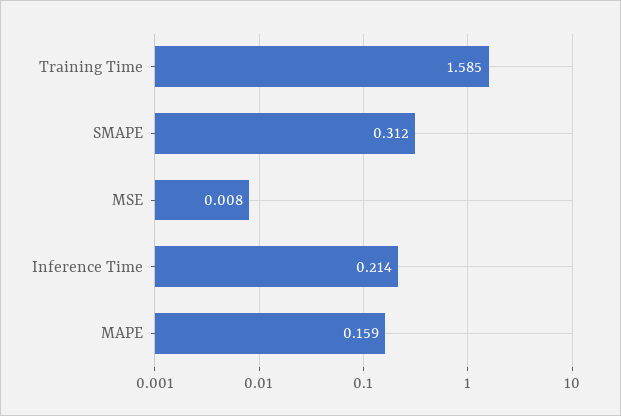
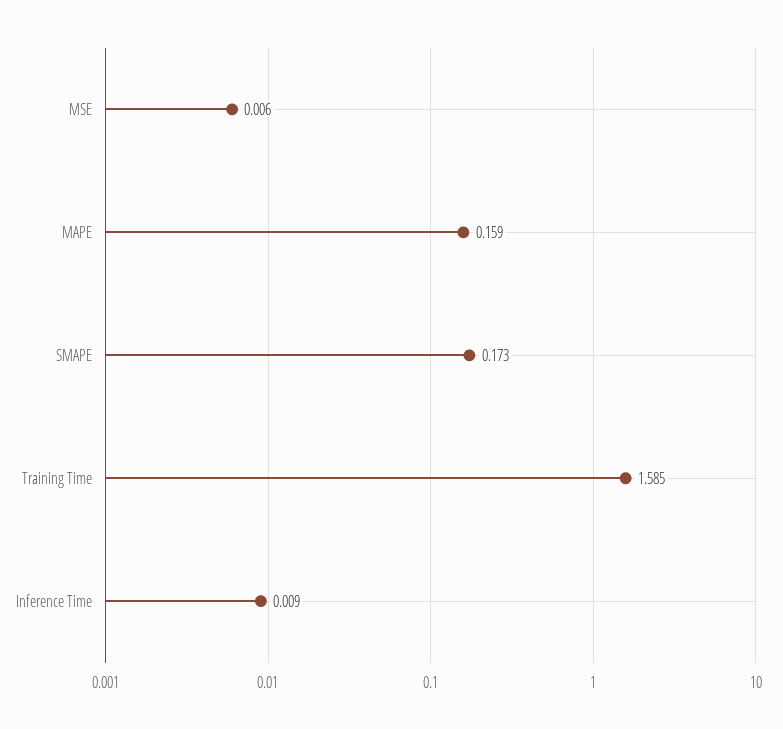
SMAPE: 0.312 -> 0.173
MSE: 0.008 -> 0.006
Inference Time: 0.214 -> 0.009

